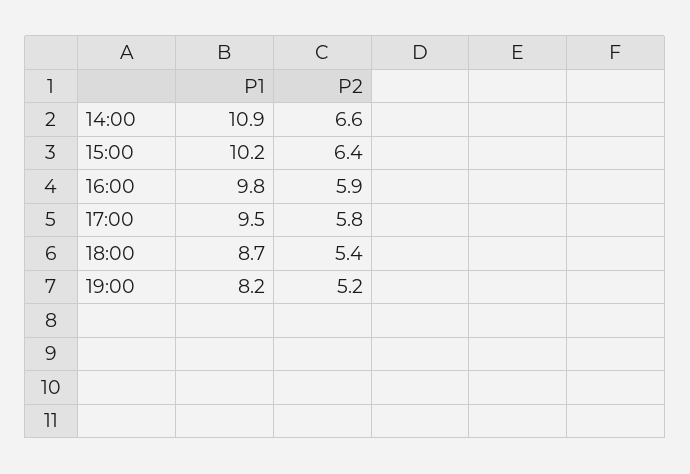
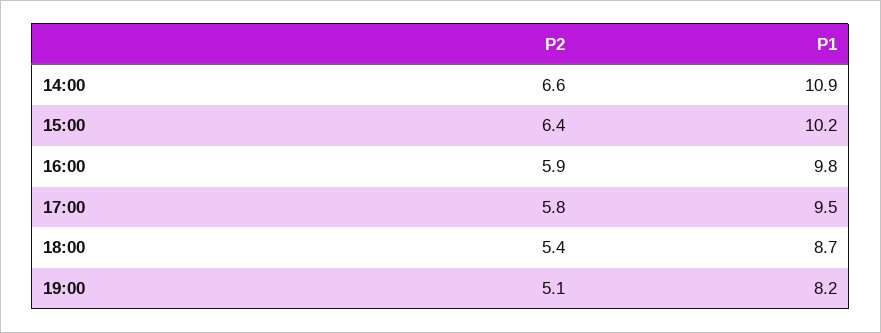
P2, 19:00: 5.2 -> 5.1

